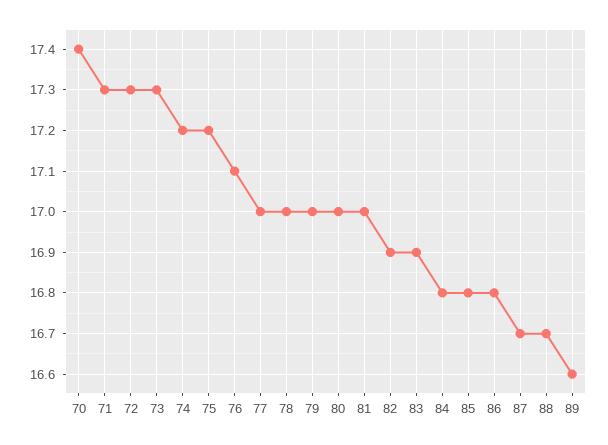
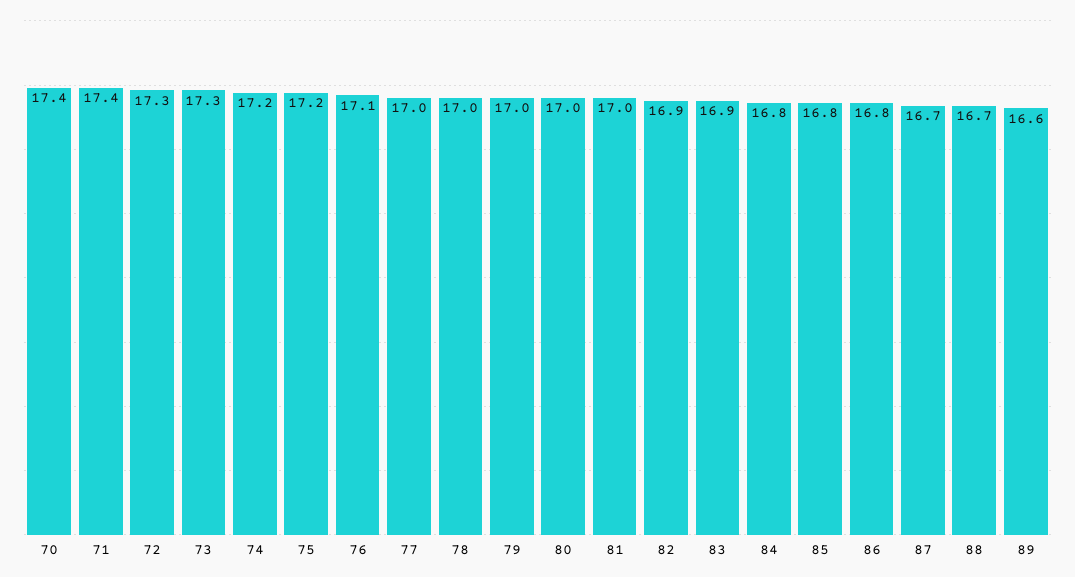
71: 17.3 -> 17.4

